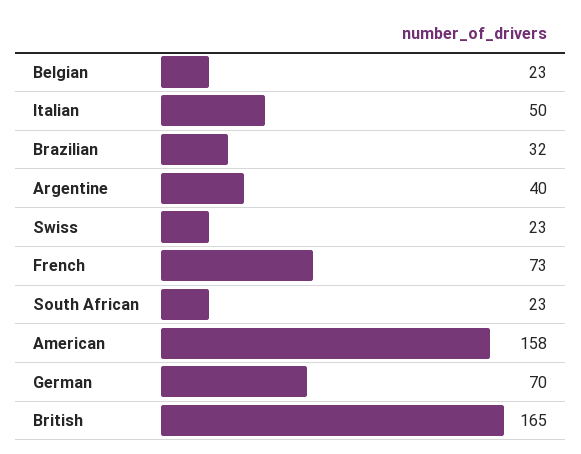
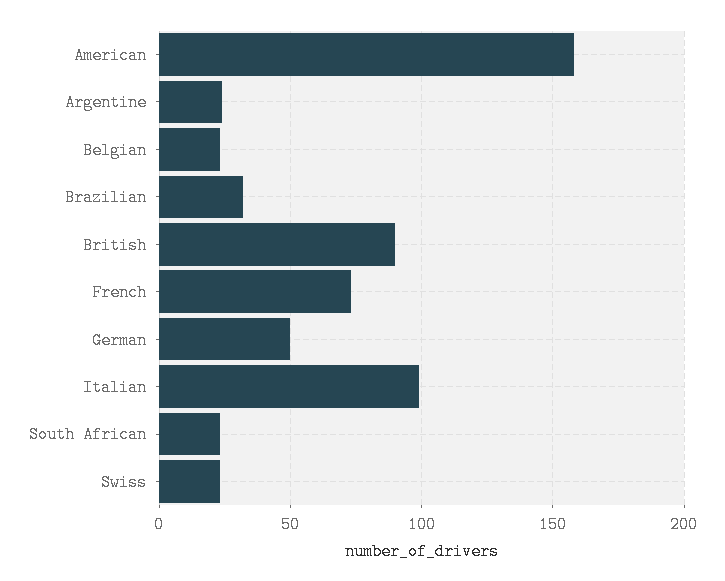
Italian: 50 -> 100
Argentine: 40 -> 25
German: 70 -> 50
British: 165 -> 90

